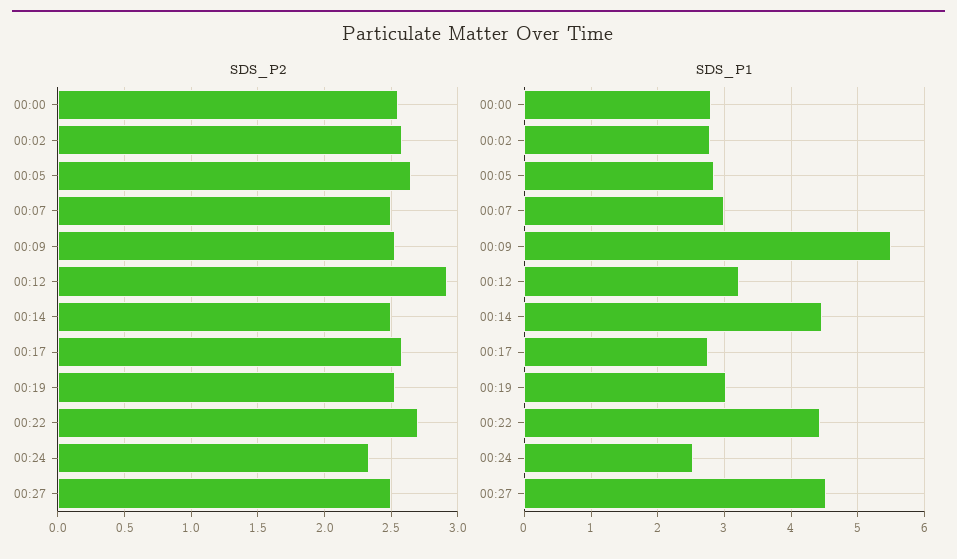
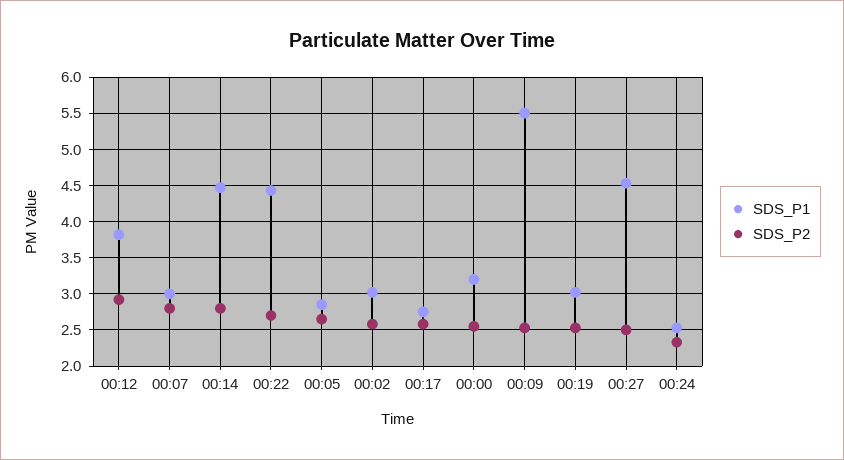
SDS_P2, 00:07: 2.5 -> 2.8
SDS_P2, 00:14: 2.5 -> 2.8
SDS_P1, 00:00: 2.8 -> 3.2
SDS_P1, 00:02: 2.8 -> 3
SDS_P1, 00:12: 3.2 -> 3.8

